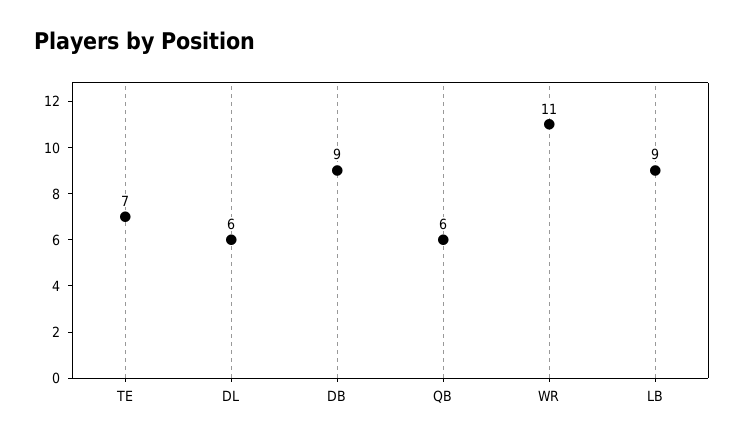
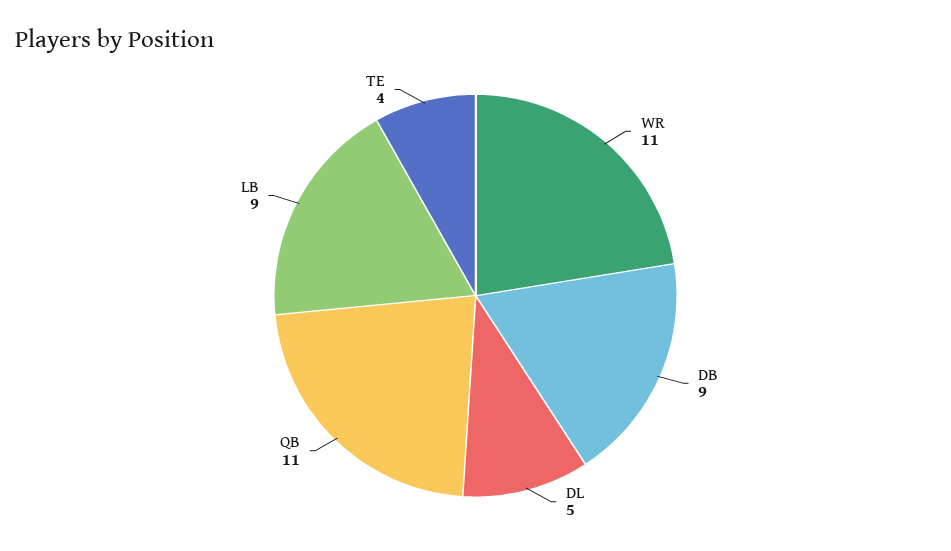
TE: 7 -> 4
DL: 6 -> 5
QB: 6 -> 11

